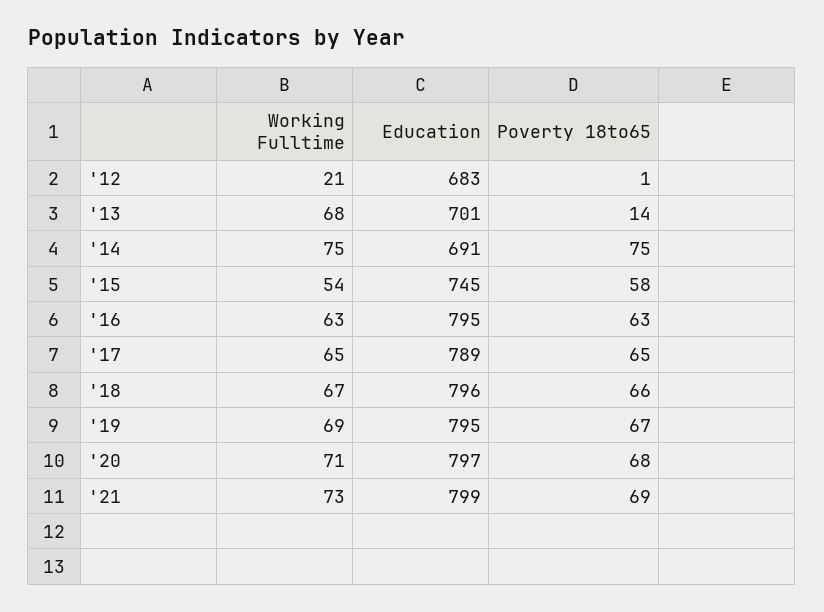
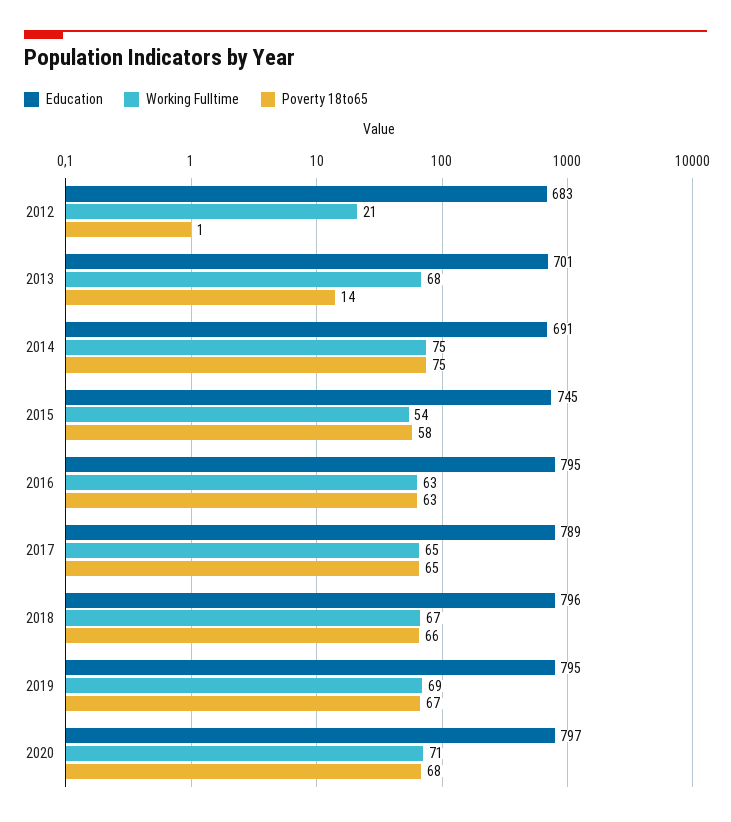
Working Fulltime, '21: 73 -> none
Education, '21: 799 -> none
Poverty 18to65, '21: 69 -> none

